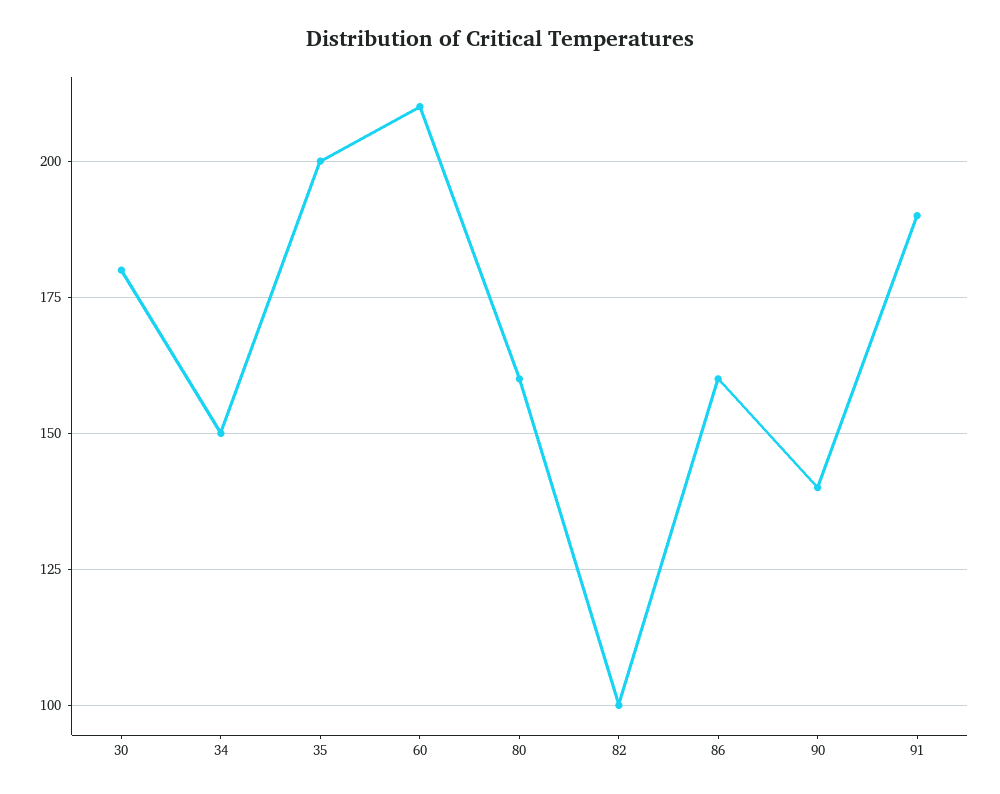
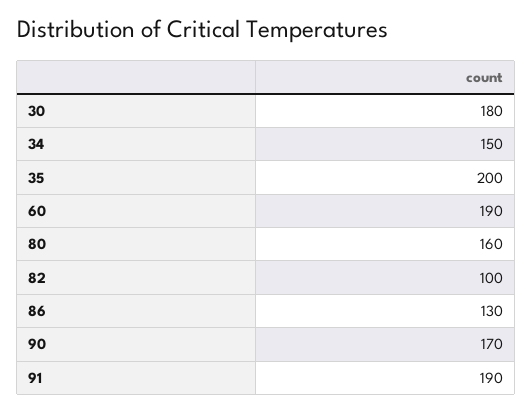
60: 210 -> 190
86: 160 -> 130
90: 140 -> 170

